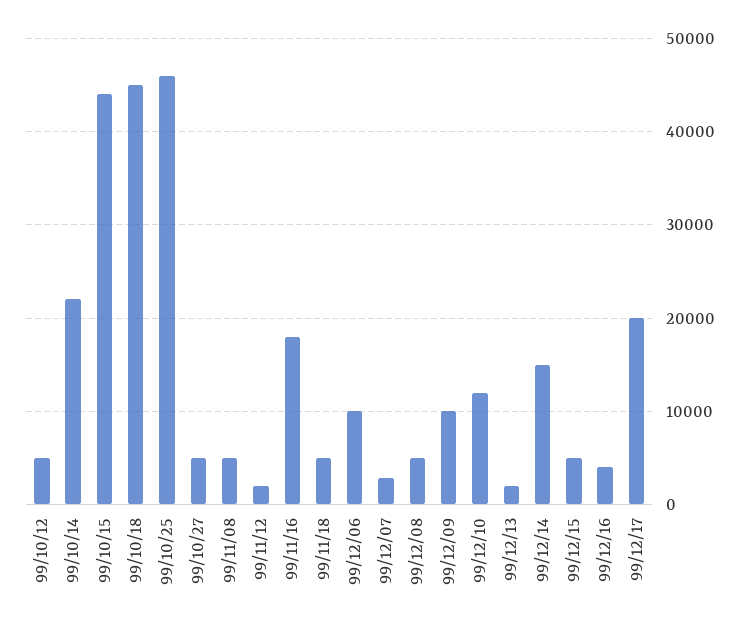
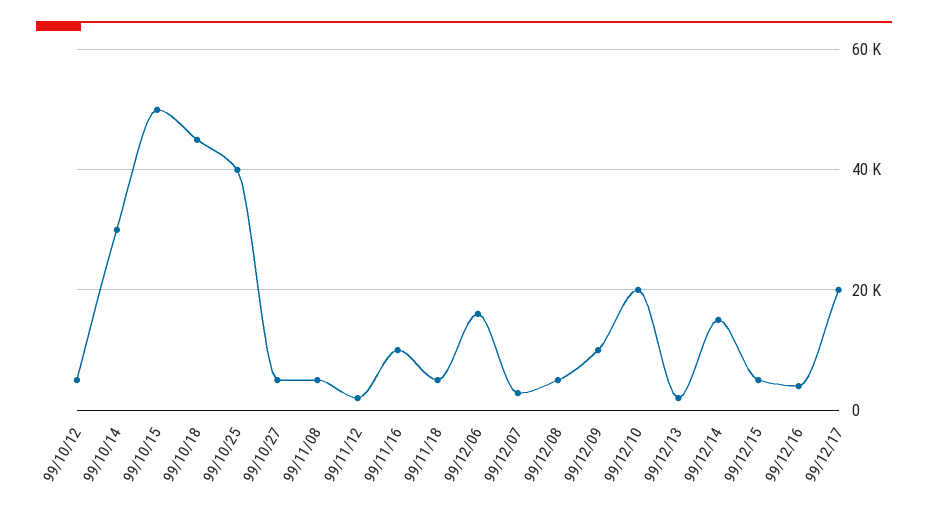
99/10/14: 22000 -> 30000
99/10/15: 44000 -> 50000
99/10/25: 46000 -> 40000
99/11/16: 18000 -> 10000
99/12/06: 10000 -> 16000
99/12/10: 12000 -> 20000

